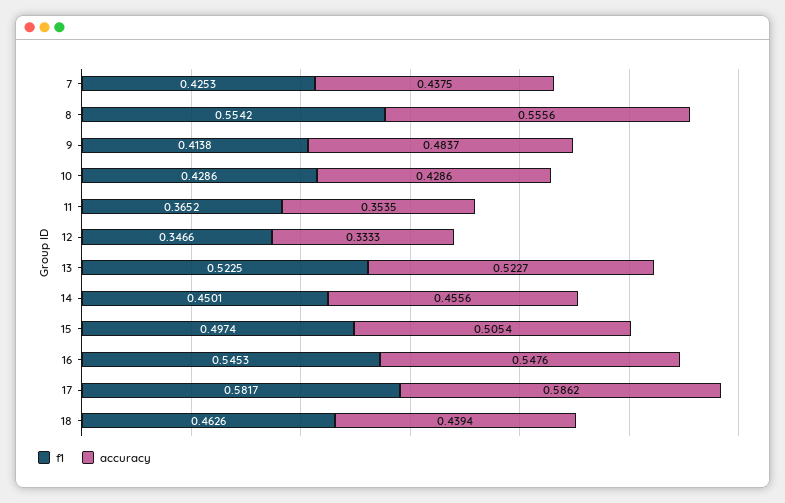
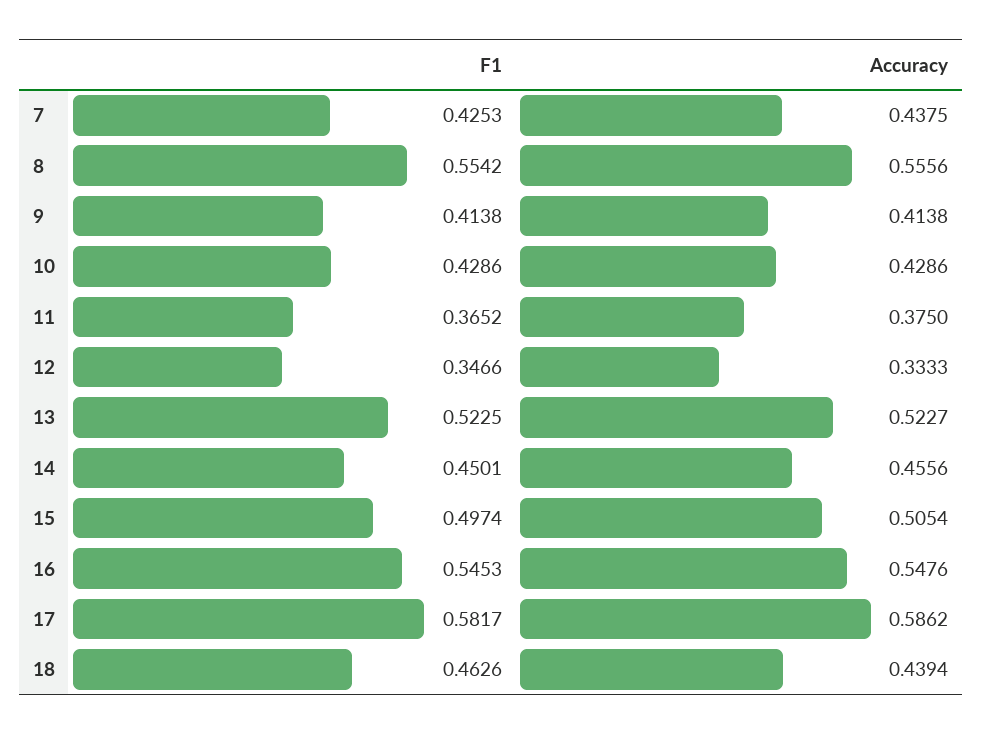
accuracy, 9: 0.4837 -> 0.4138
accuracy, 11: 0.3535 -> 0.375

